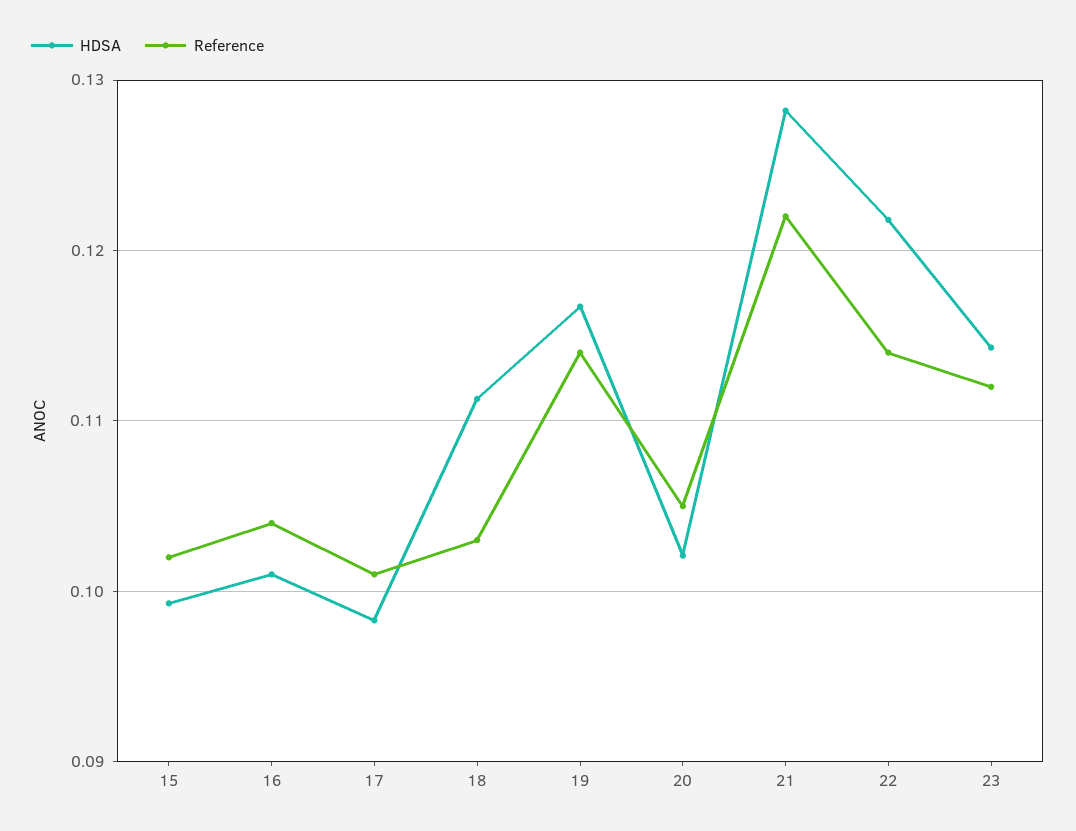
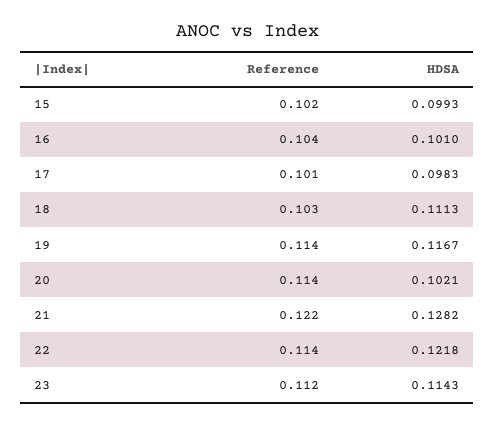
Reference, 20: 0.105 -> 0.114

